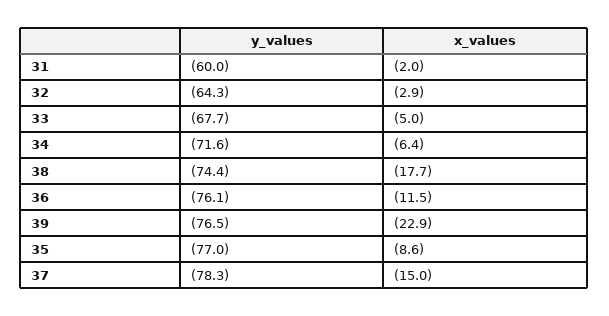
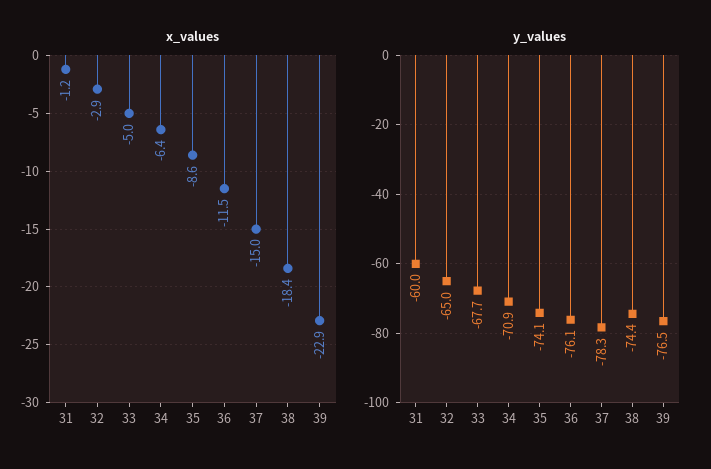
x_values, 31: -2 -> -1.2
y_values, 32: -64.3 -> -65
y_values, 34: -71.6 -> -70.9
x_values, 38: -17.7 -> -18.4
y_values, 35: -77 -> -74.1

